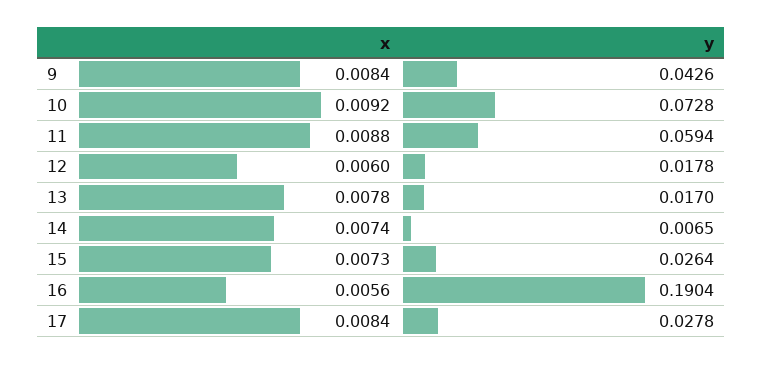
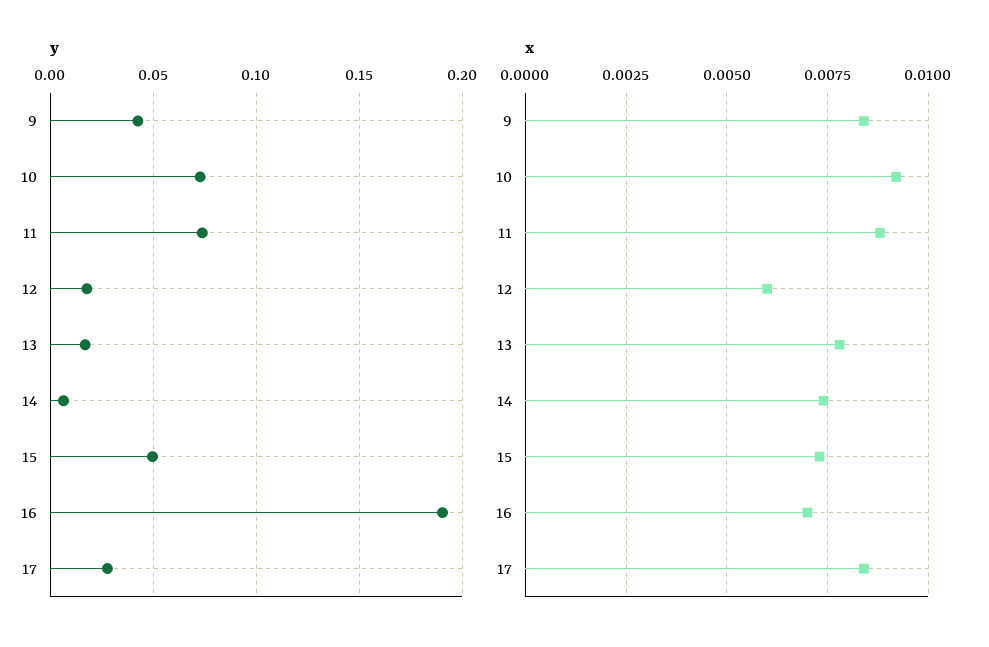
y, 11: 0.0594 -> 0.075
y, 15: 0.0264 -> 0.05
x, 16: 0.0056 -> 0.007

